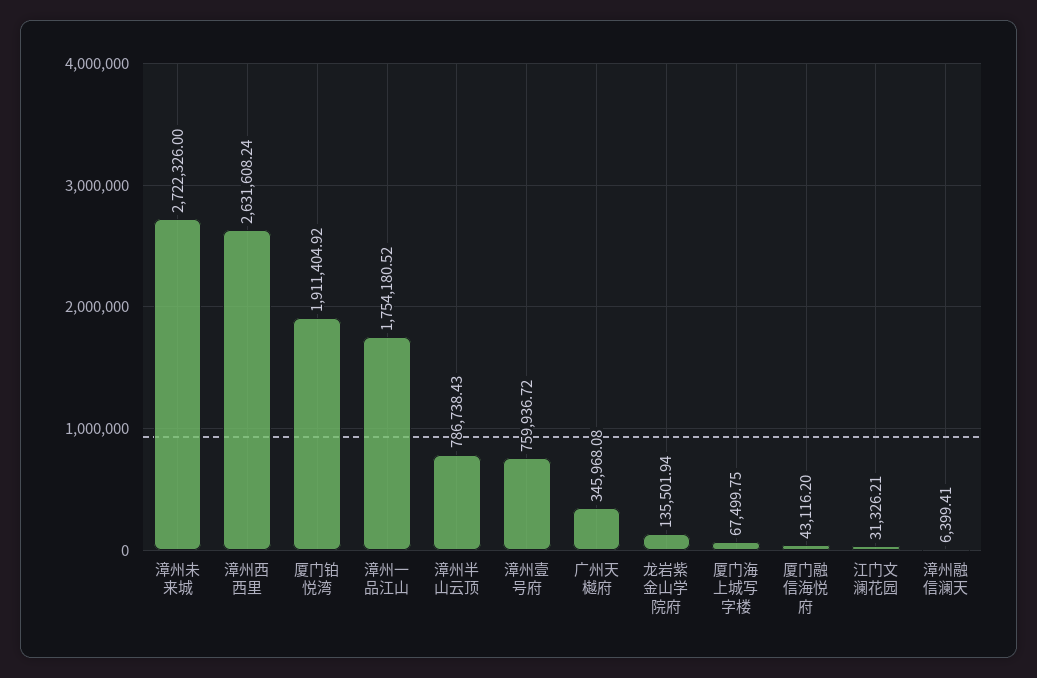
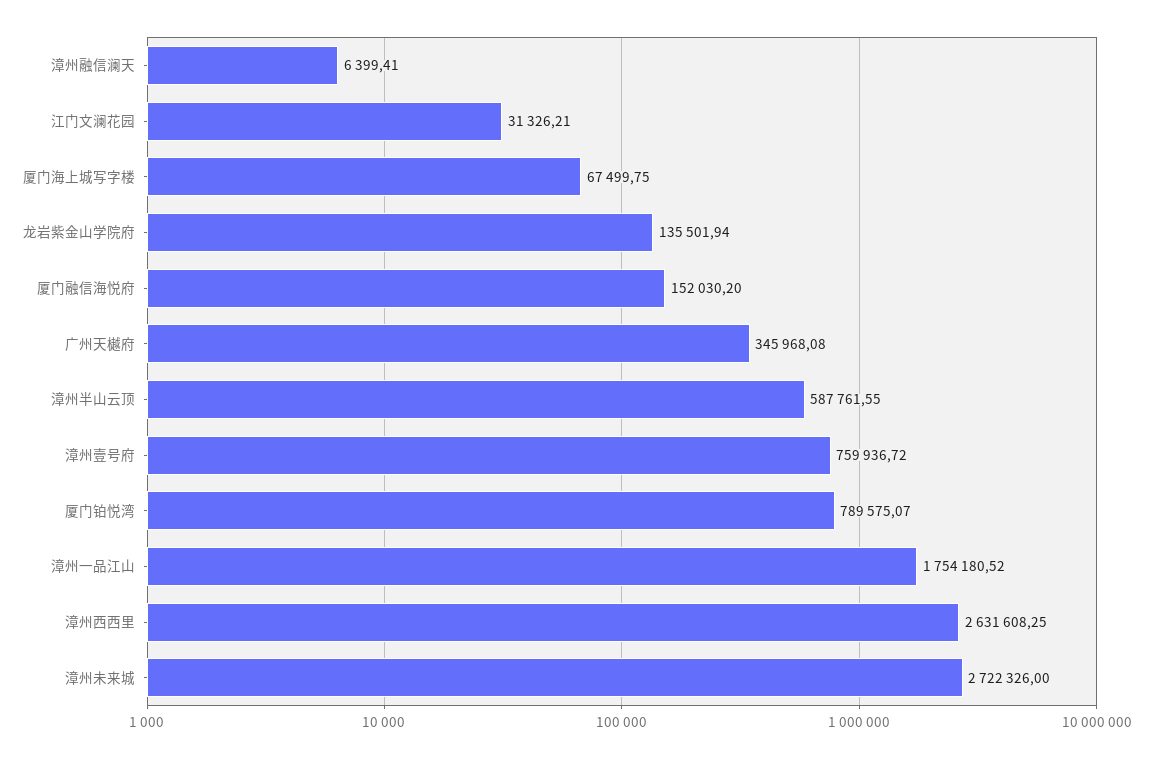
漳州西西里: 2631608.24 -> 2631608.25
厦门铂悦湾: 1911404.92 -> 789575.07
漳州半山云顶: 786738.43 -> 587761.55
厦门融信海悦府: 43116.2 -> 152030.2

